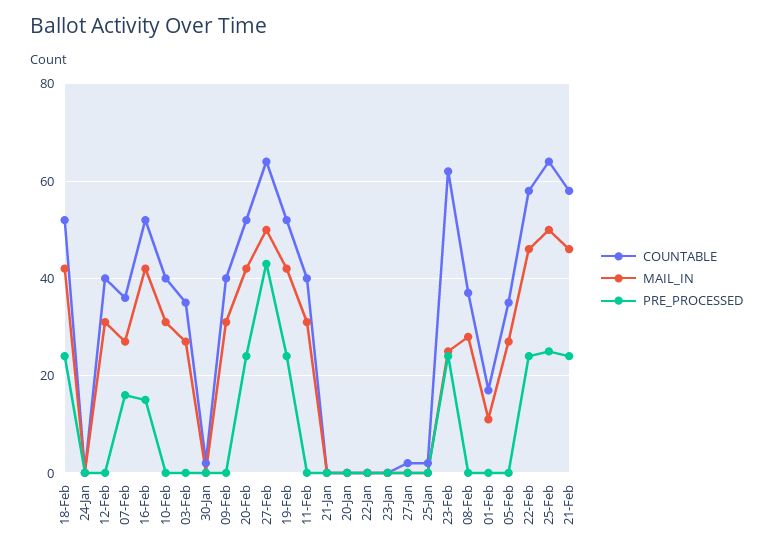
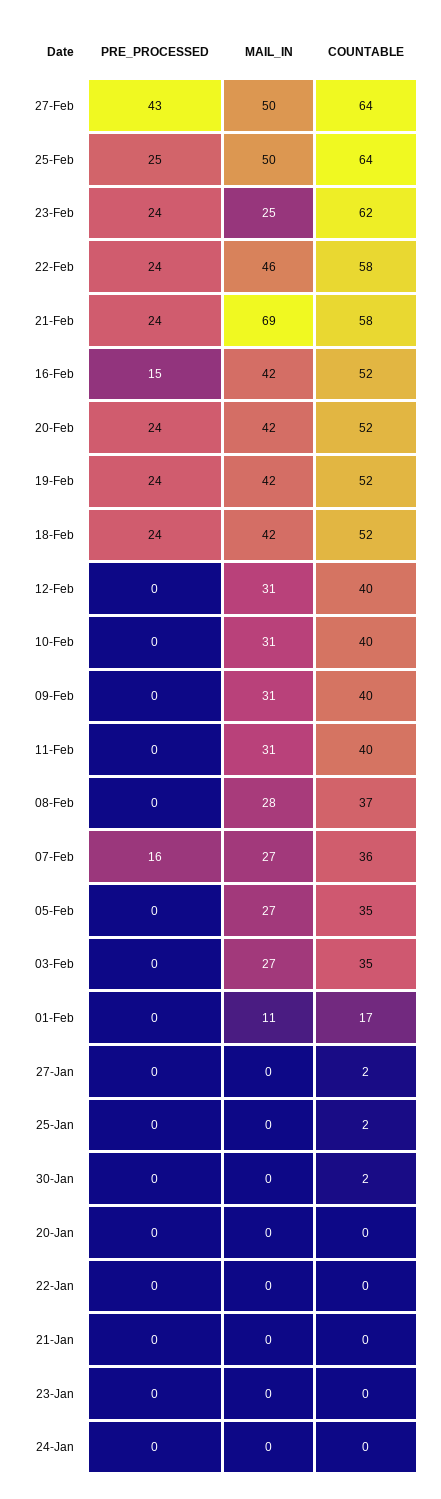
MAIL_IN, 21-Feb: 45 -> 69

